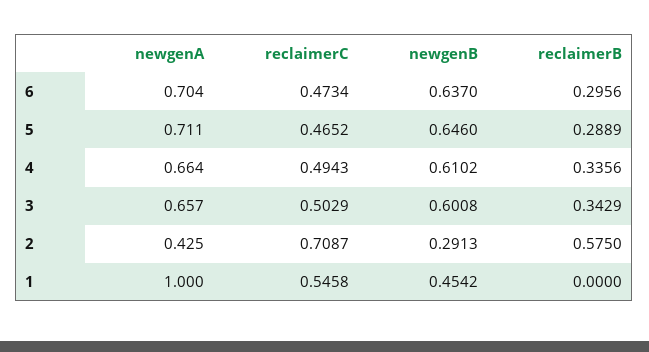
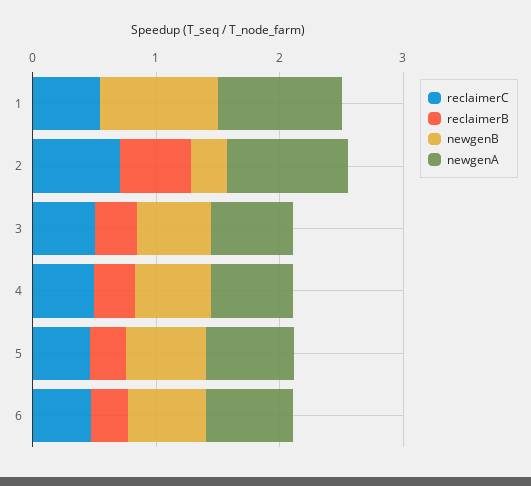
newgenA, 2: 0.425 -> 1
newgenB, 1: 0.4542 -> 1

